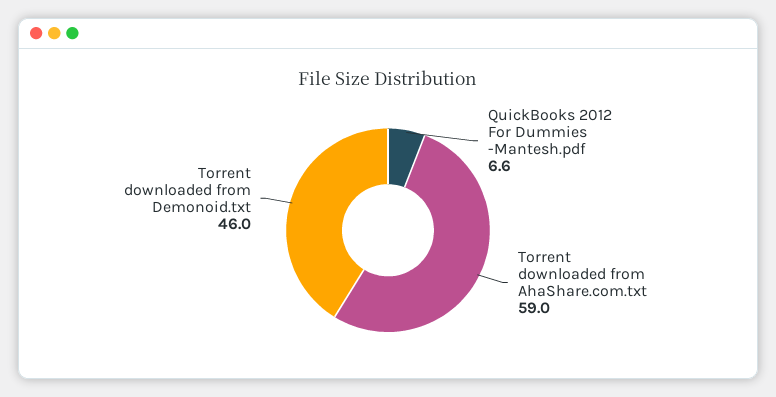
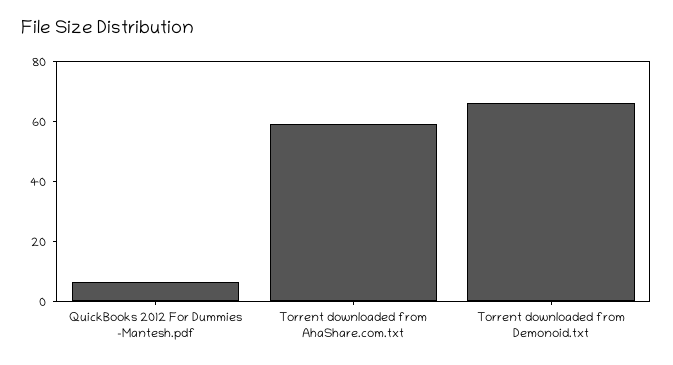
Torrent downloaded from Demonoid.txt: 46 -> 65

